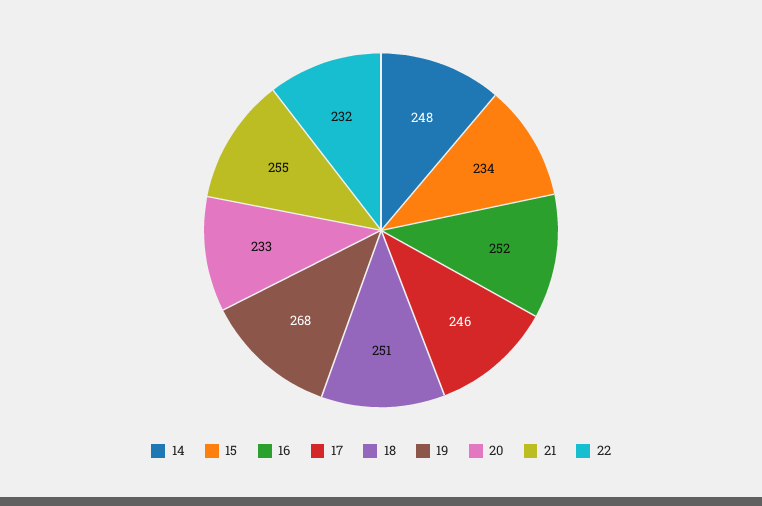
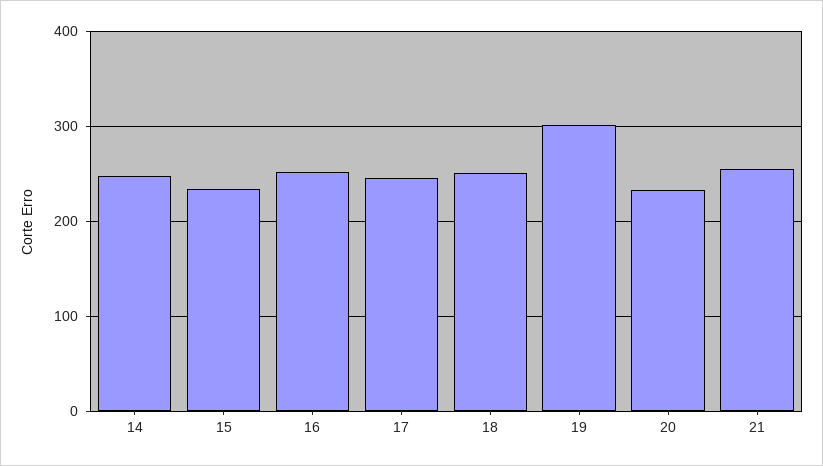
19: 268 -> 300
22: 232 -> none

